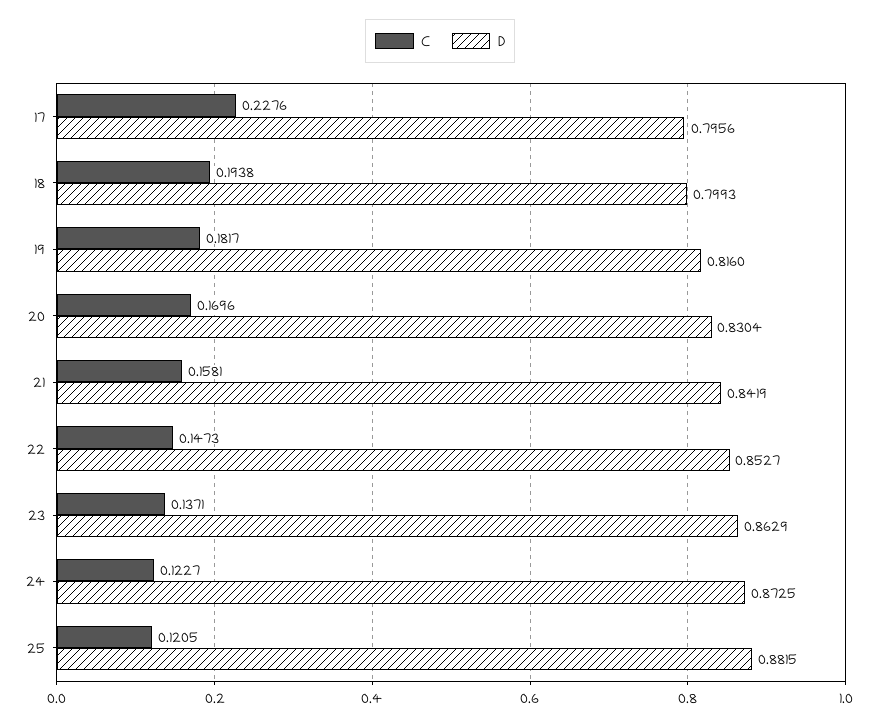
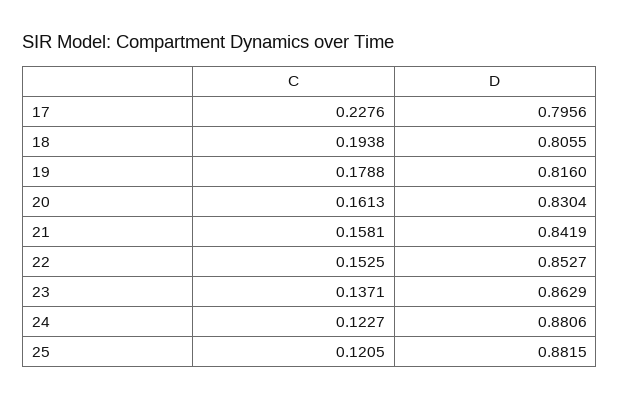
D, 18: 0.7993 -> 0.8055
C, 19: 0.1817 -> 0.1788
C, 20: 0.1696 -> 0.1613
C, 22: 0.1473 -> 0.1525
D, 24: 0.8725 -> 0.8806

